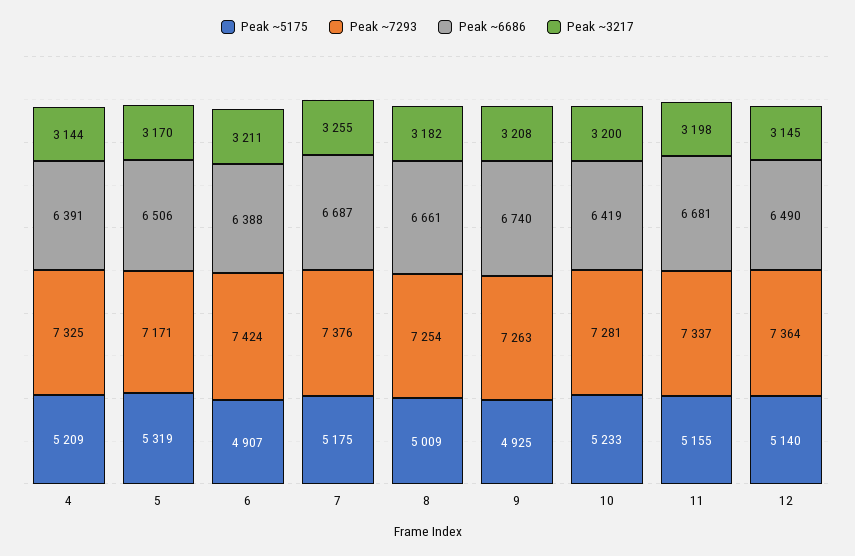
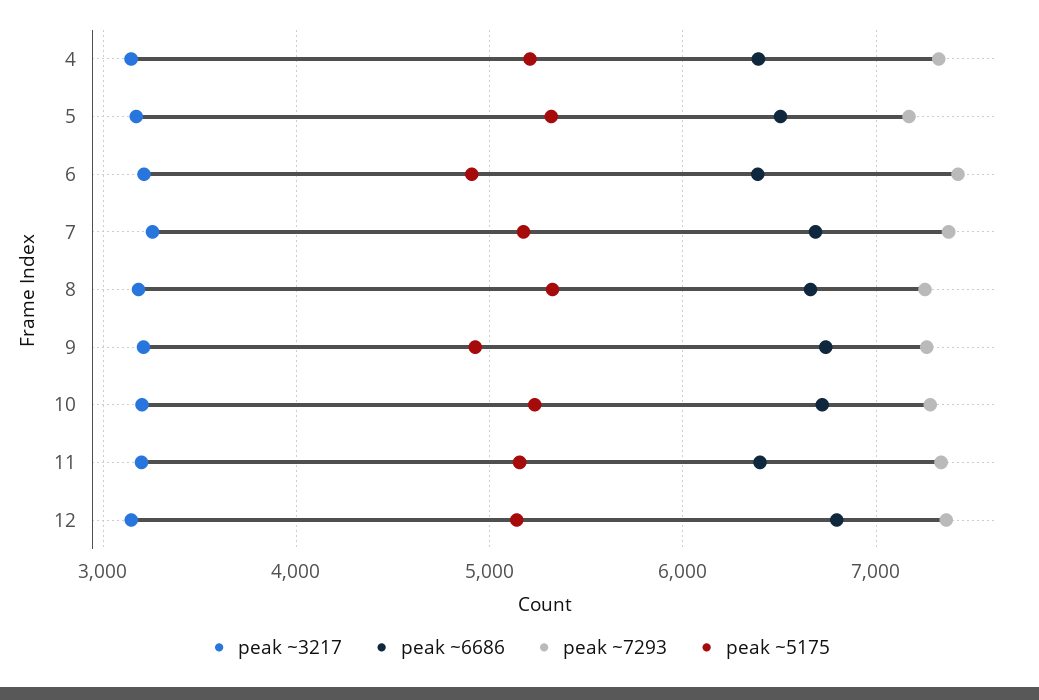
Peak ~5175, 8: 5009 -> 5300
Peak ~6686, 10: 6419 -> 6700
Peak ~6686, 11: 6681 -> 6400
Peak ~6686, 12: 6490 -> 6800

